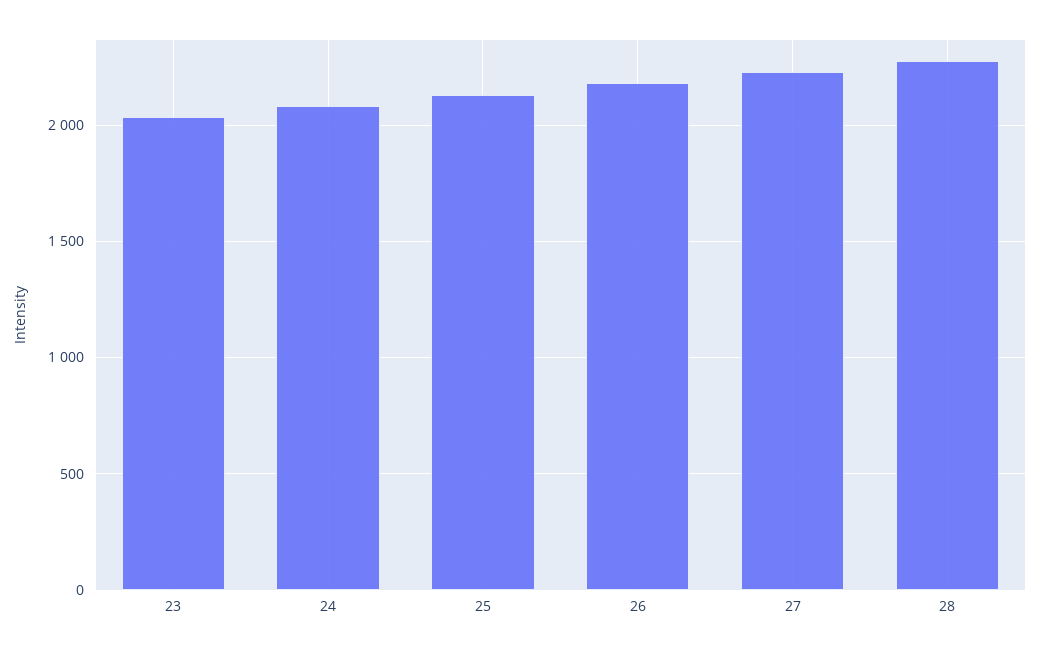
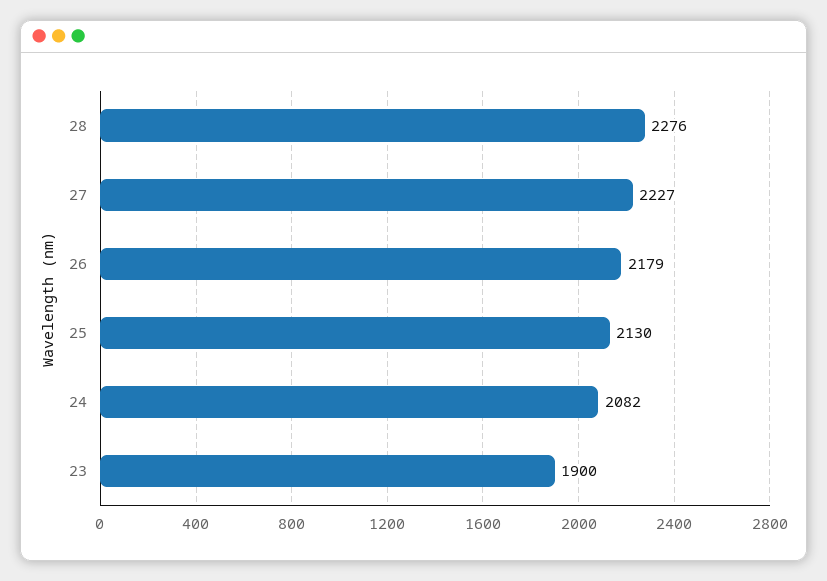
23: 2050 -> 1900

